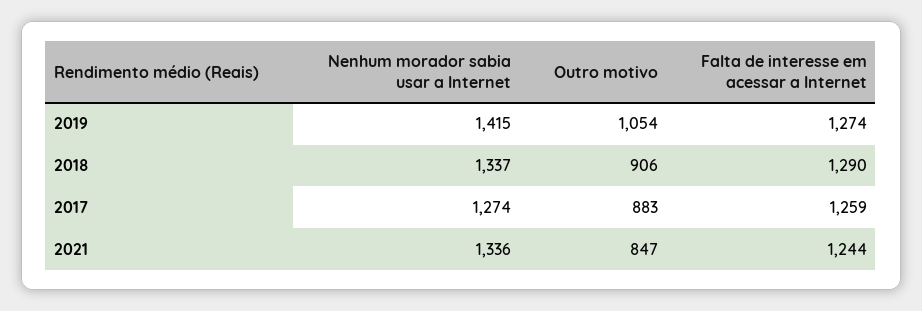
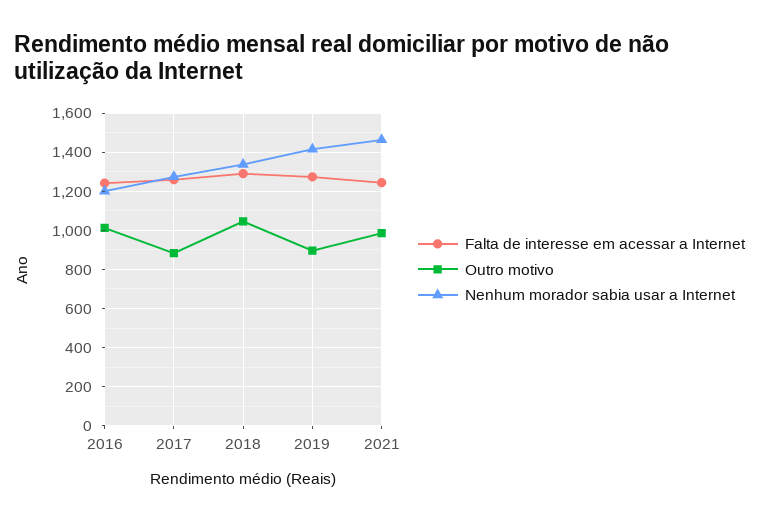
Outro motivo, 2019: 1054 -> 900
Outro motivo, 2018: 906 -> 1050
Nenhum morador sabia usar a Internet, 2021: 1336 -> 1450
Outro motivo, 2021: 847 -> 1000
Falta de interesse em acessar a Internet, 2016: none -> 1250
Outro motivo, 2016: none -> 1000
Nenhum morador sabia usar a Internet, 2016: none -> 1200

